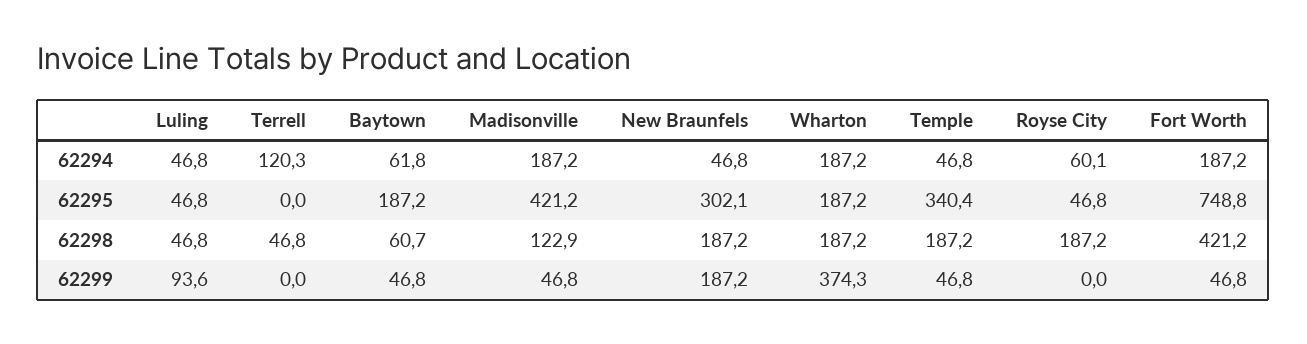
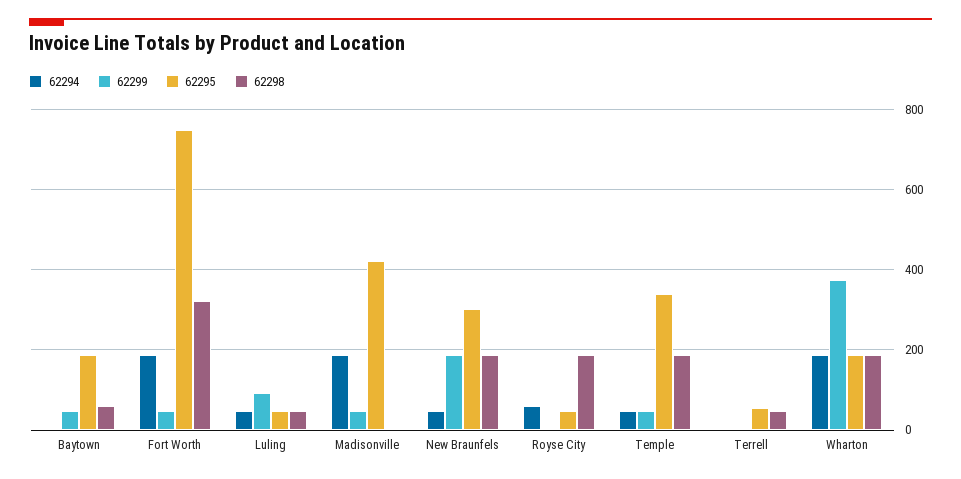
62294, Terrell: 120.3 -> 0
62294, Baytown: 61.8 -> 0
62295, Terrell: 0 -> 60
62298, Madisonville: 122.9 -> 0
62298, Fort Worth: 421.2 -> 320

